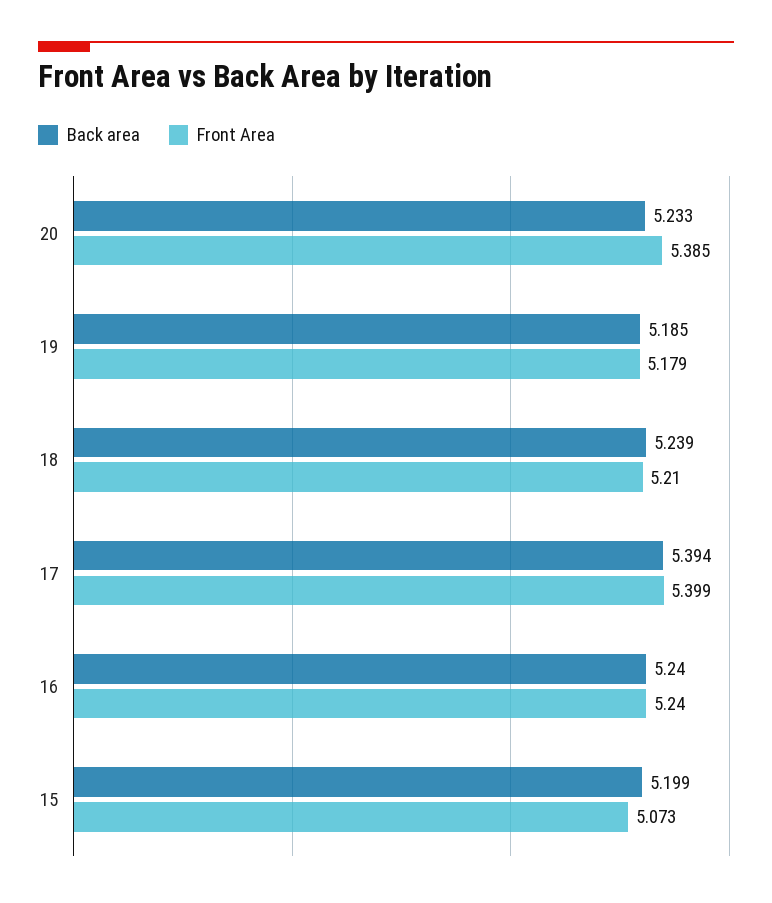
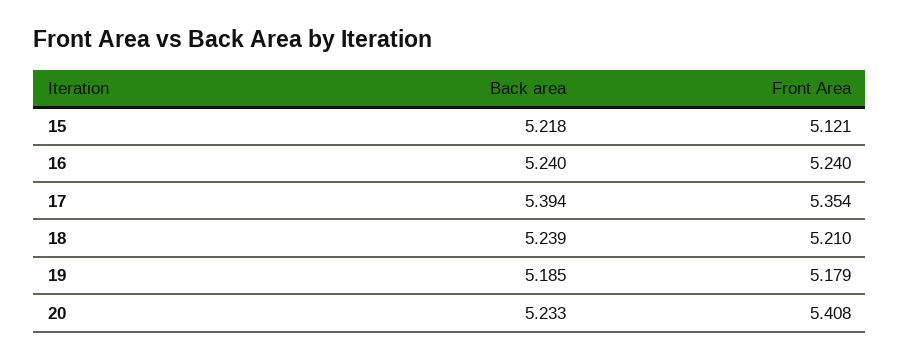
Front Area, 20: 5.385 -> 5.408
Front Area, 17: 5.399 -> 5.354
Back area, 15: 5.199 -> 5.218
Front Area, 15: 5.073 -> 5.121

